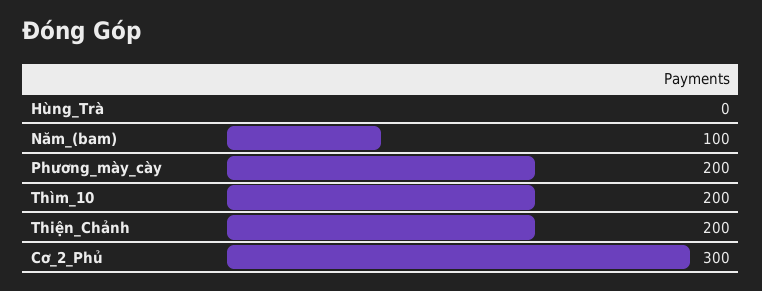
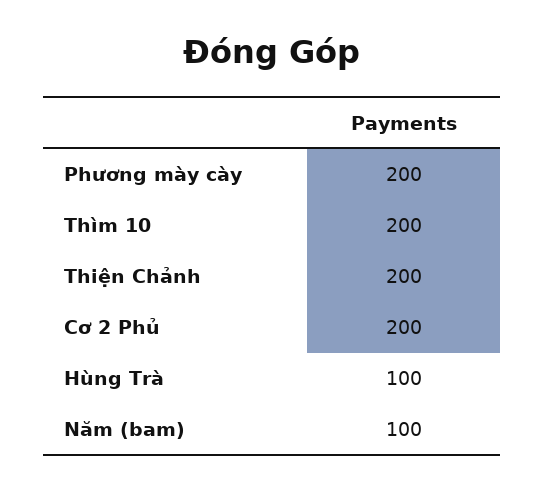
Hùng_Trà: 0 -> 100
Cơ_2_Phủ: 300 -> 200

